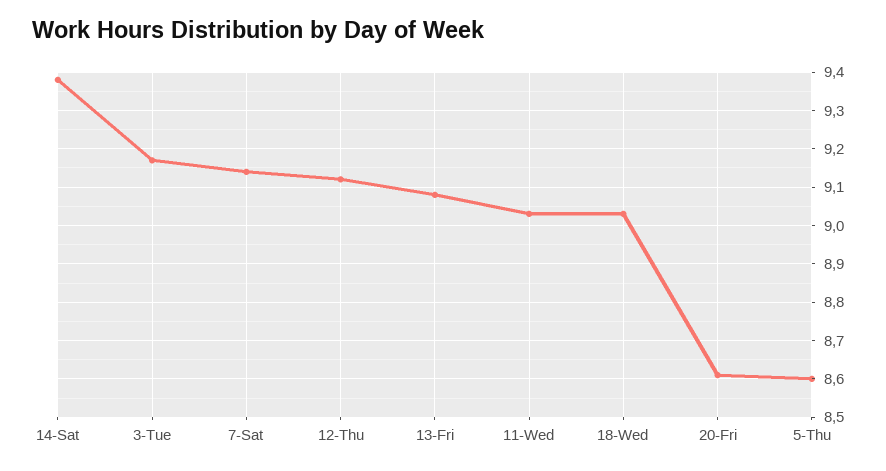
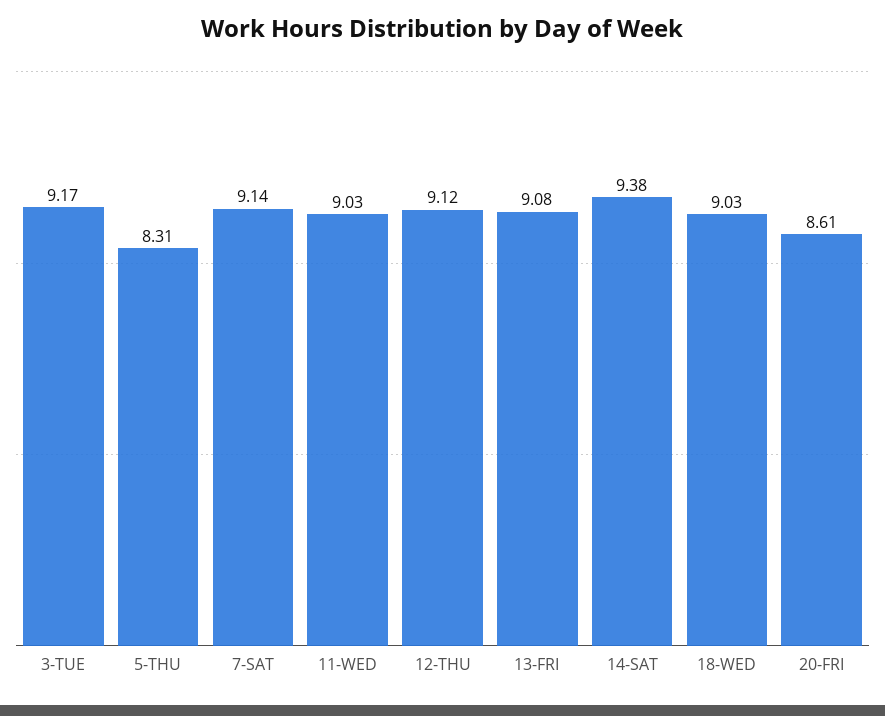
5-Thu: 8.6 -> 8.31

